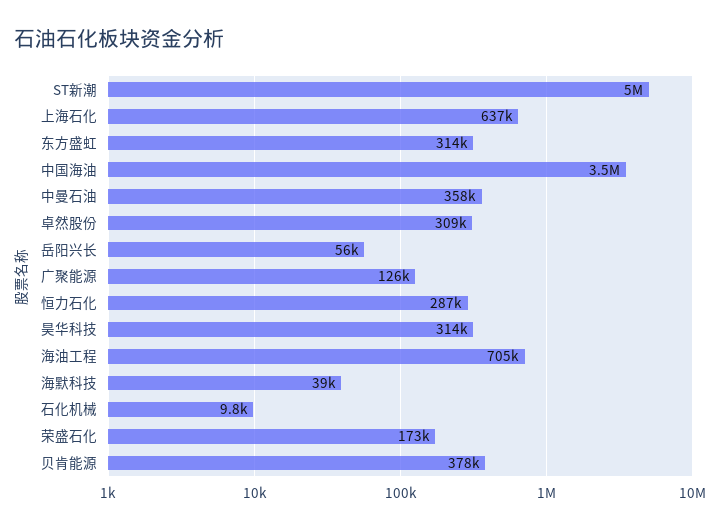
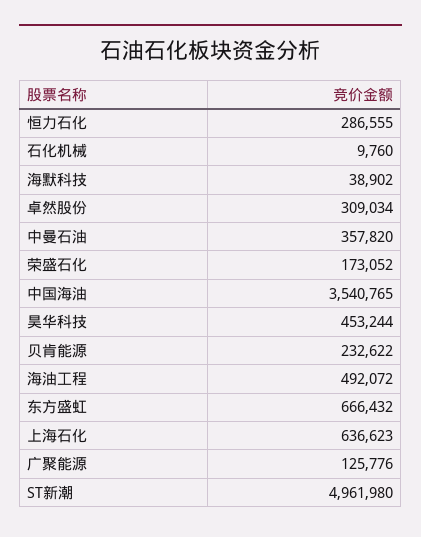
东方盛虹: 314000 -> 666432
岳阳兴长: 56000 -> none
昊华科技: 314000 -> 453244
海油工程: 705000 -> 492072
贝肯能源: 378000 -> 232622

